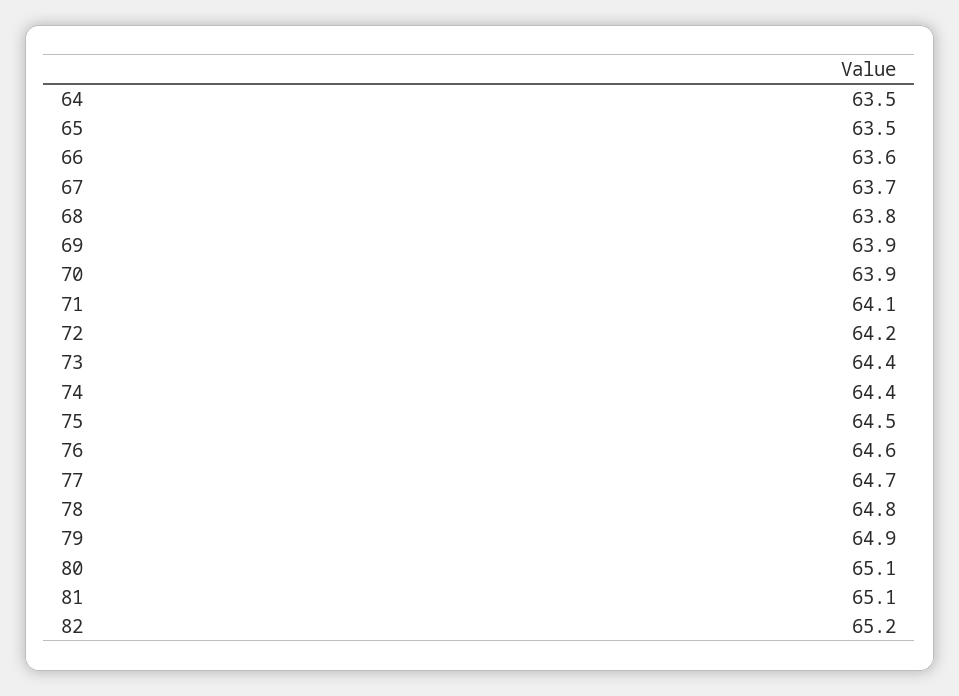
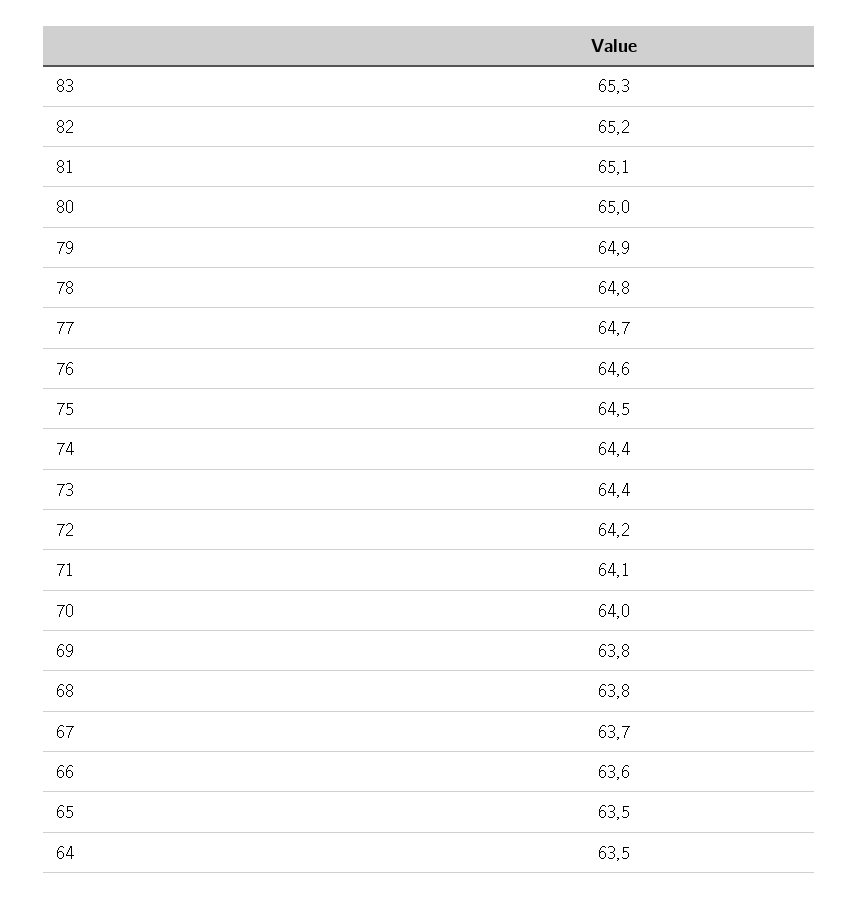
69: 63.9 -> 63.8
70: 63.9 -> 64
80: 65.1 -> 65
83: none -> 65.3

